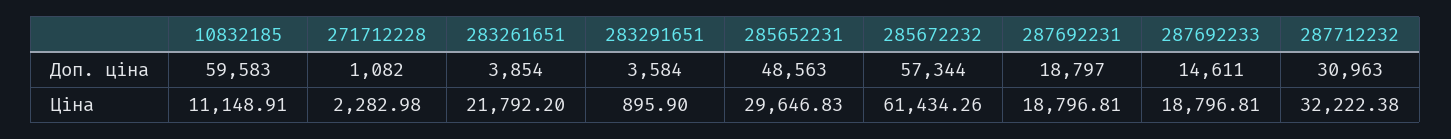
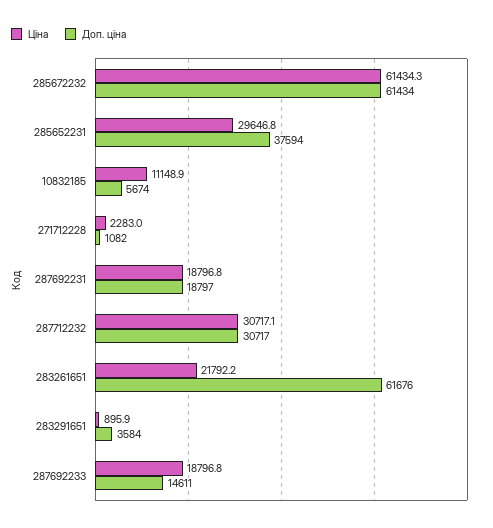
Доп. ціна, 10832185: 59583 -> 5674
Доп. ціна, 283261651: 3854 -> 61676
Доп. ціна, 285652231: 48563 -> 37594
Доп. ціна, 285672232: 57344 -> 61434
Доп. ціна, 287712232: 30963 -> 30717
Ціна, 287712232: 32222.38 -> 30717.1

